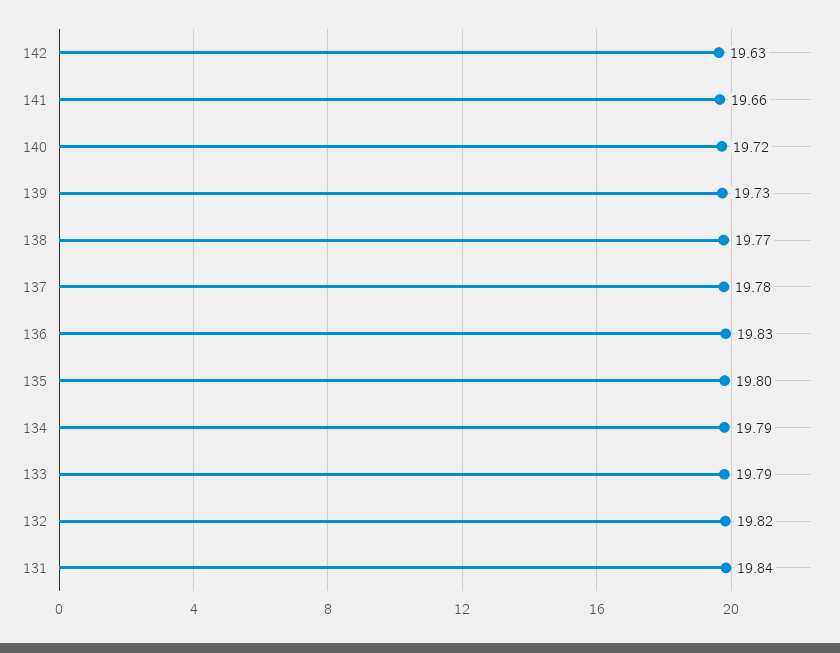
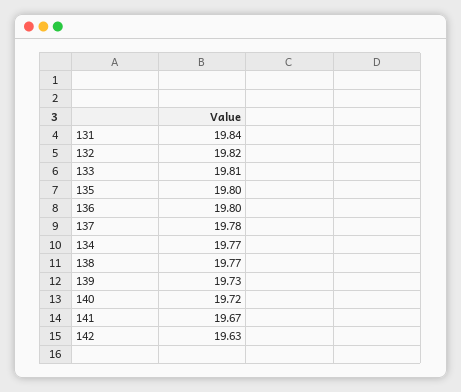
141: 19.66 -> 19.67
136: 19.83 -> 19.8
134: 19.79 -> 19.77
133: 19.79 -> 19.81

